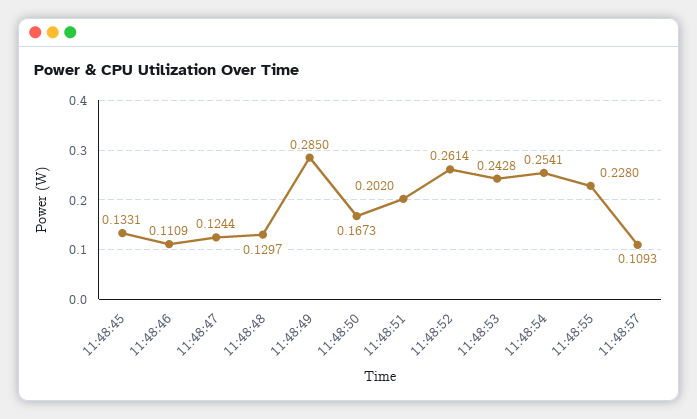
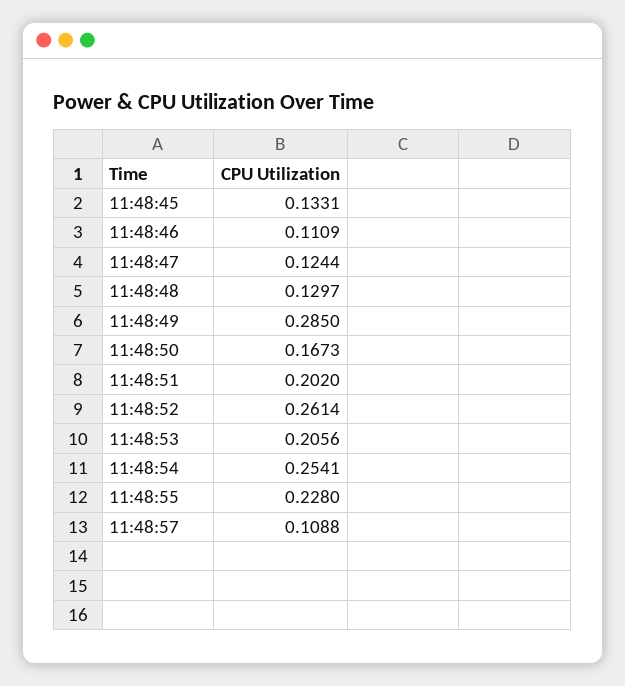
11:48:53: 0.2428 -> 0.2056
11:48:57: 0.1093 -> 0.1088

